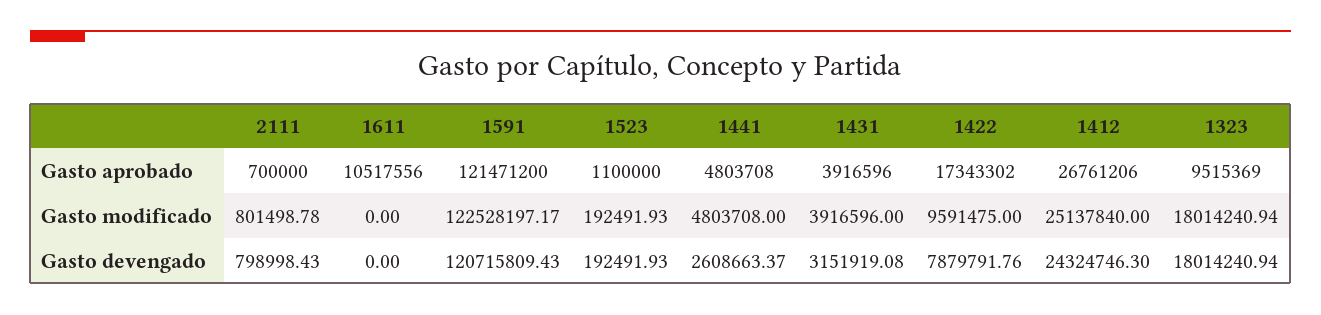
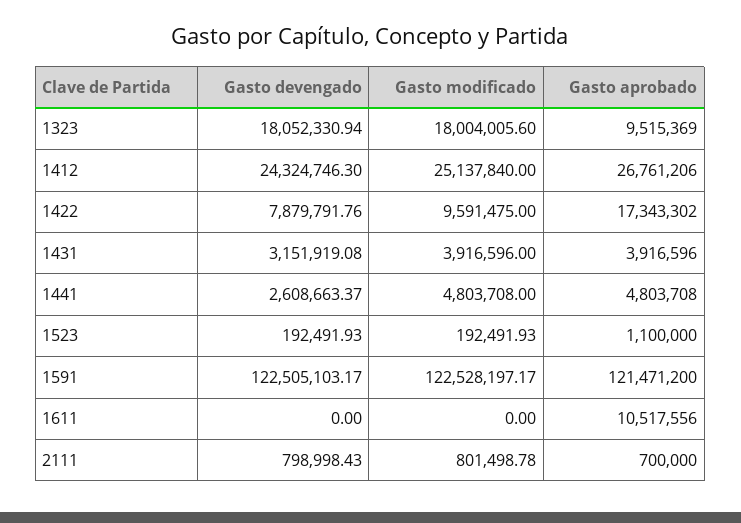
1323, Gasto modificado: 18014240.94 -> 18004005.6
1591, Gasto devengado: 120715809.43 -> 122505103.17
1323, Gasto devengado: 18014240.94 -> 18052330.94

